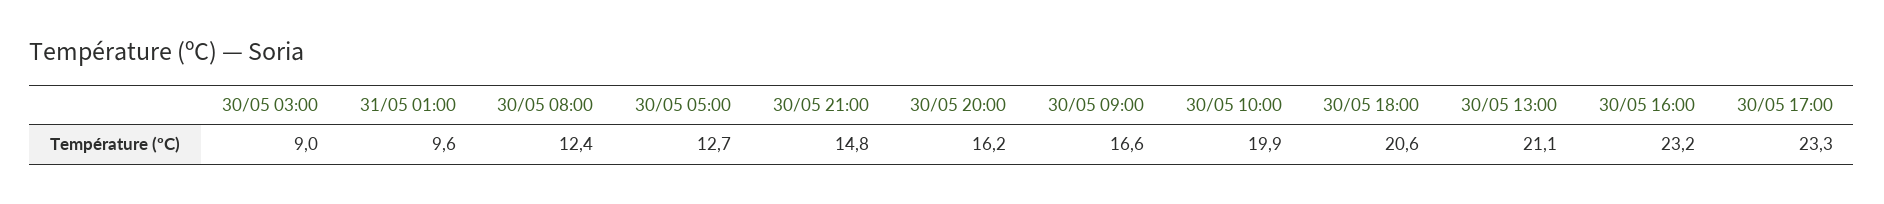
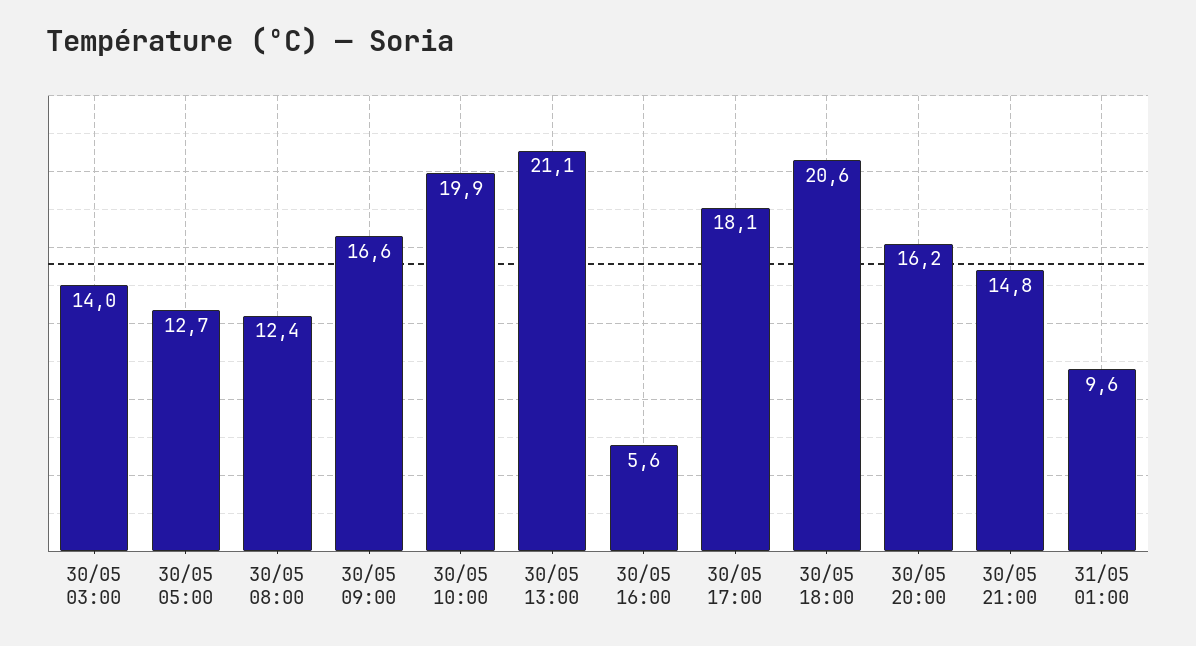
30/05 03:00: 9 -> 14
30/05 16:00: 23.2 -> 5.6
30/05 17:00: 23.3 -> 18.1

